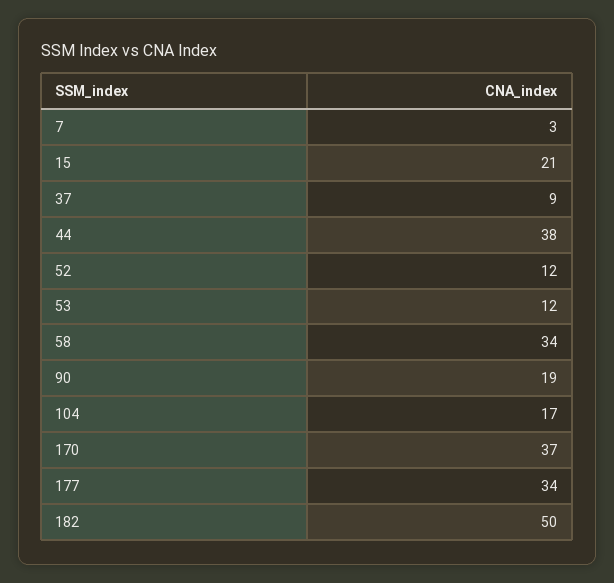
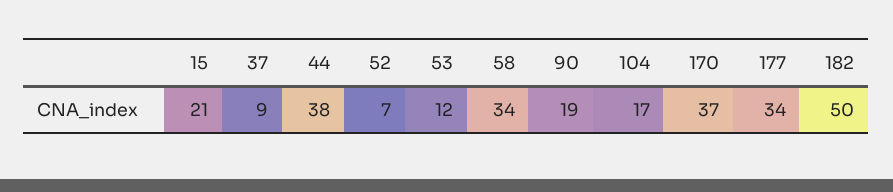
7: 3 -> none
52: 12 -> 7

